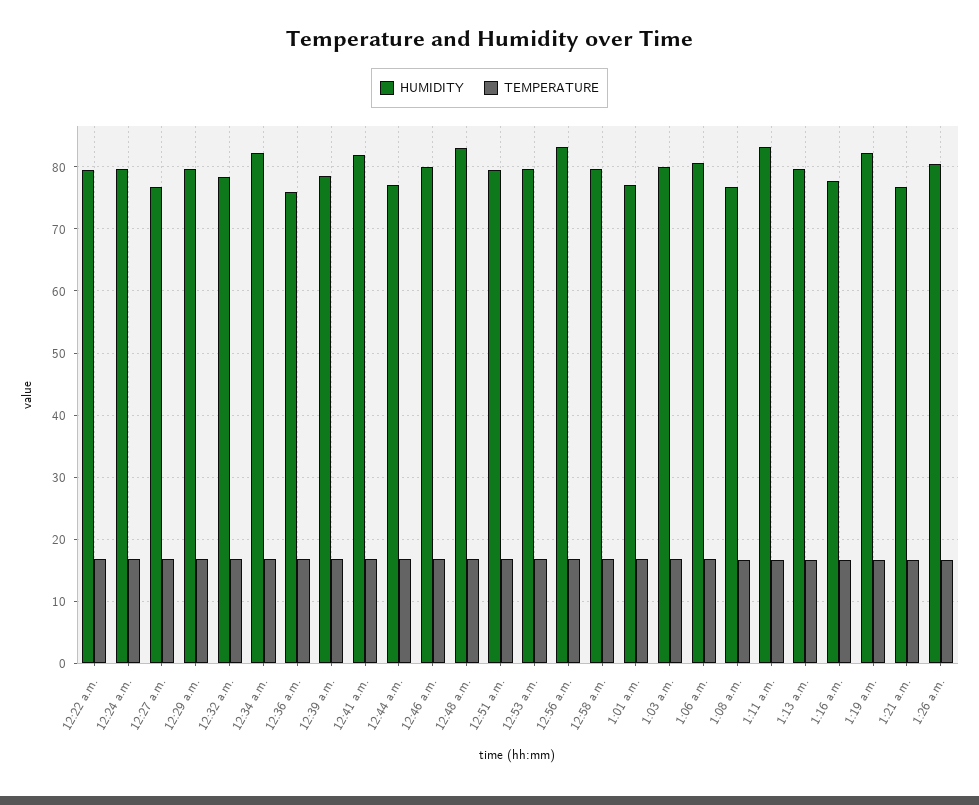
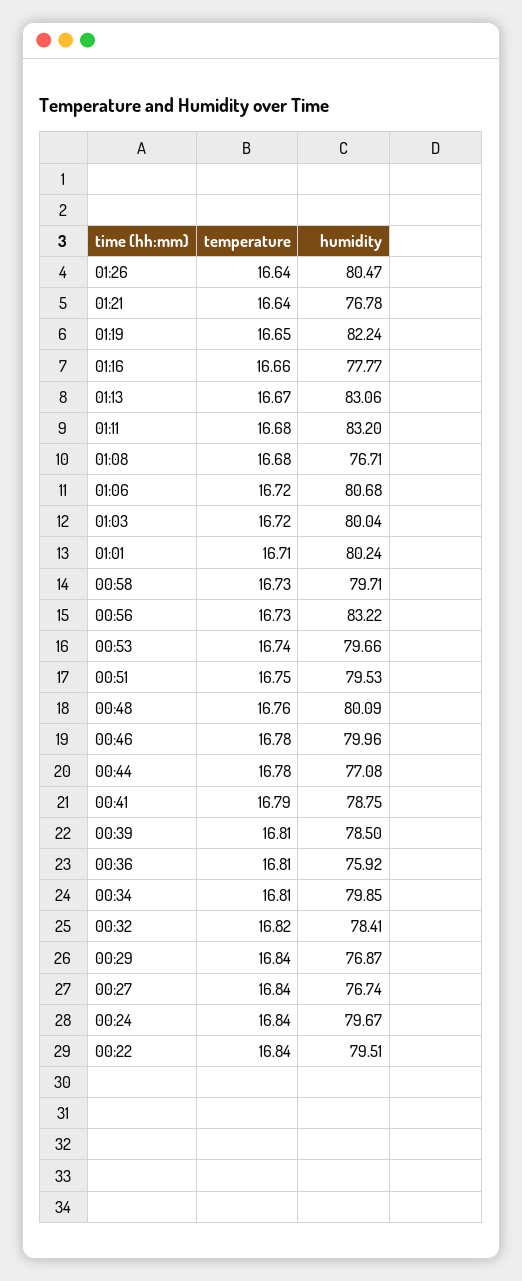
HUMIDITY, 12:29 a.m.: 80 -> 76.87
HUMIDITY, 12:34 a.m.: 82 -> 79.85
HUMIDITY, 12:41 a.m.: 82 -> 78.75
HUMIDITY, 12:48 a.m.: 83 -> 80.09
HUMIDITY, 1:01 a.m.: 77 -> 80.24
HUMIDITY, 1:13 a.m.: 80 -> 83.06

